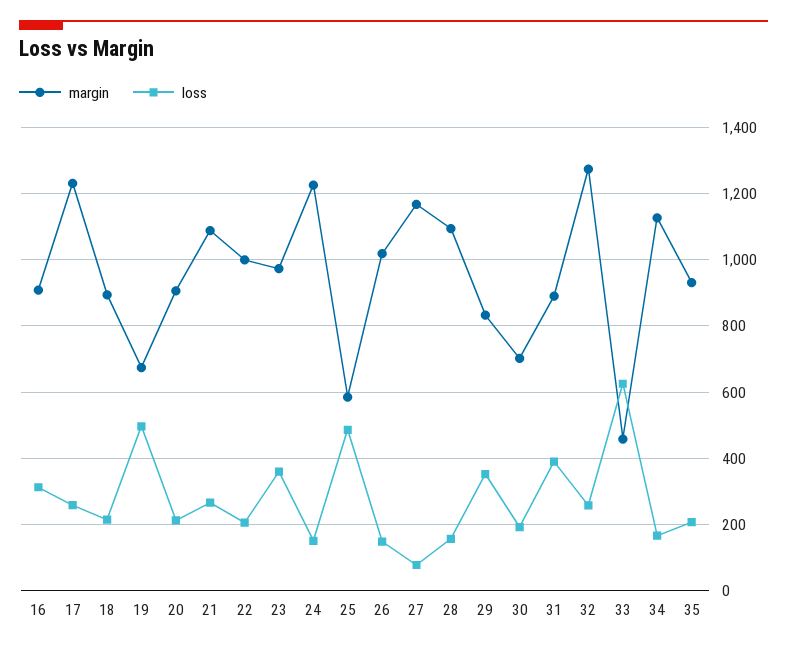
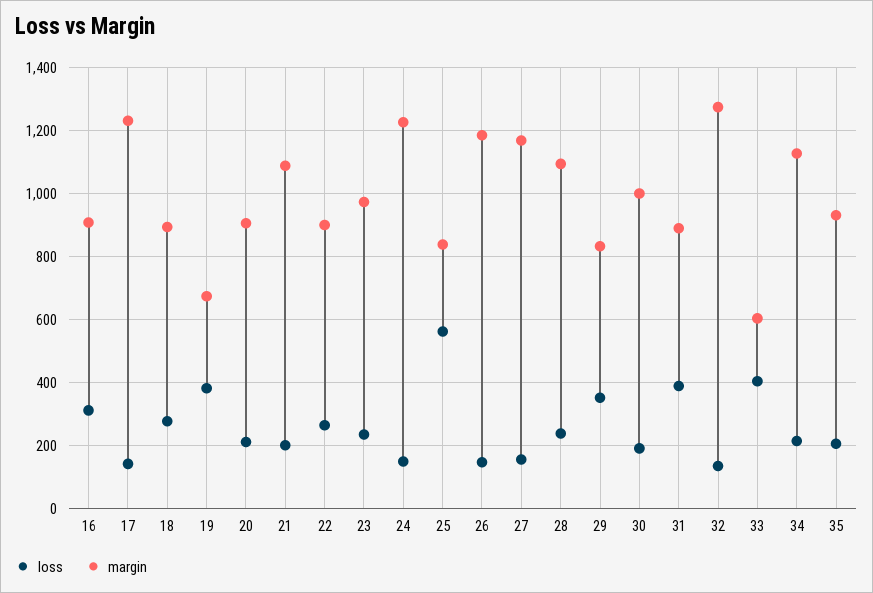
loss, 17: 260 -> 140
loss, 18: 220 -> 280
loss, 19: 500 -> 380
loss, 21: 260 -> 200
margin, 22: 1000 -> 900
loss, 22: 200 -> 260
loss, 23: 360 -> 240
margin, 25: 580 -> 840
loss, 25: 480 -> 560
margin, 26: 1020 -> 1180
loss, 27: 80 -> 160
loss, 28: 160 -> 240
margin, 30: 700 -> 1000
loss, 32: 260 -> 140
margin, 33: 460 -> 600
loss, 33: 620 -> 400
loss, 34: 160 -> 220

